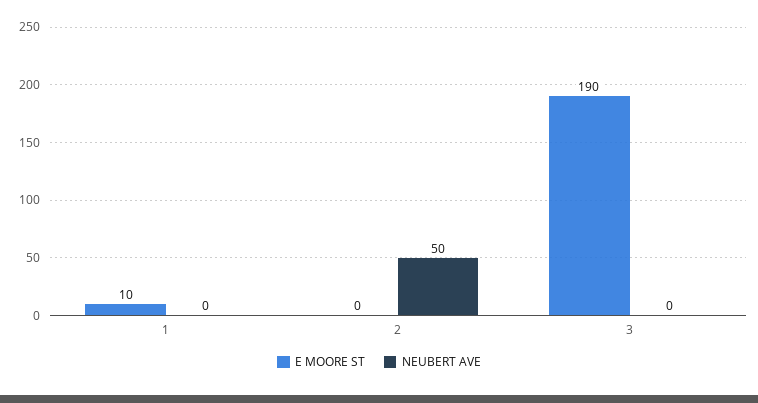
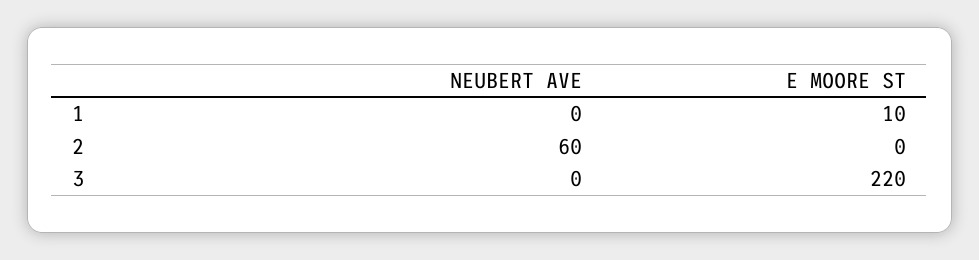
NEUBERT AVE, 2: 50 -> 60
E MOORE ST, 3: 190 -> 220

